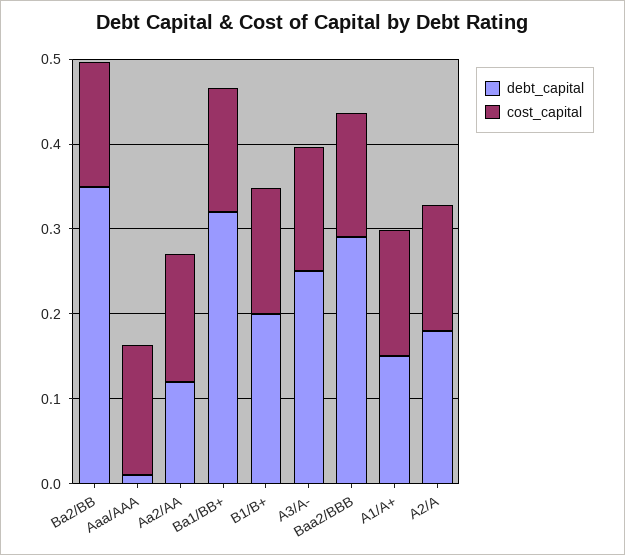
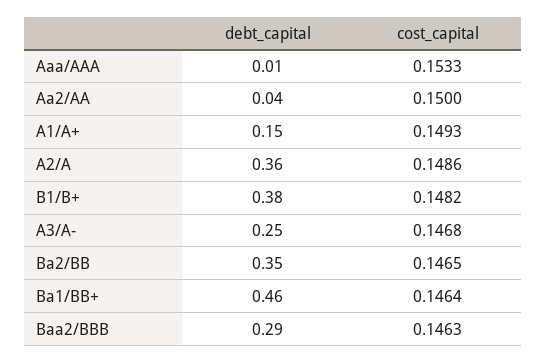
debt_capital, Aa2/AA: 0.12 -> 0.04
debt_capital, Ba1/BB+: 0.32 -> 0.46
debt_capital, B1/B+: 0.2 -> 0.38
debt_capital, A2/A: 0.18 -> 0.36

